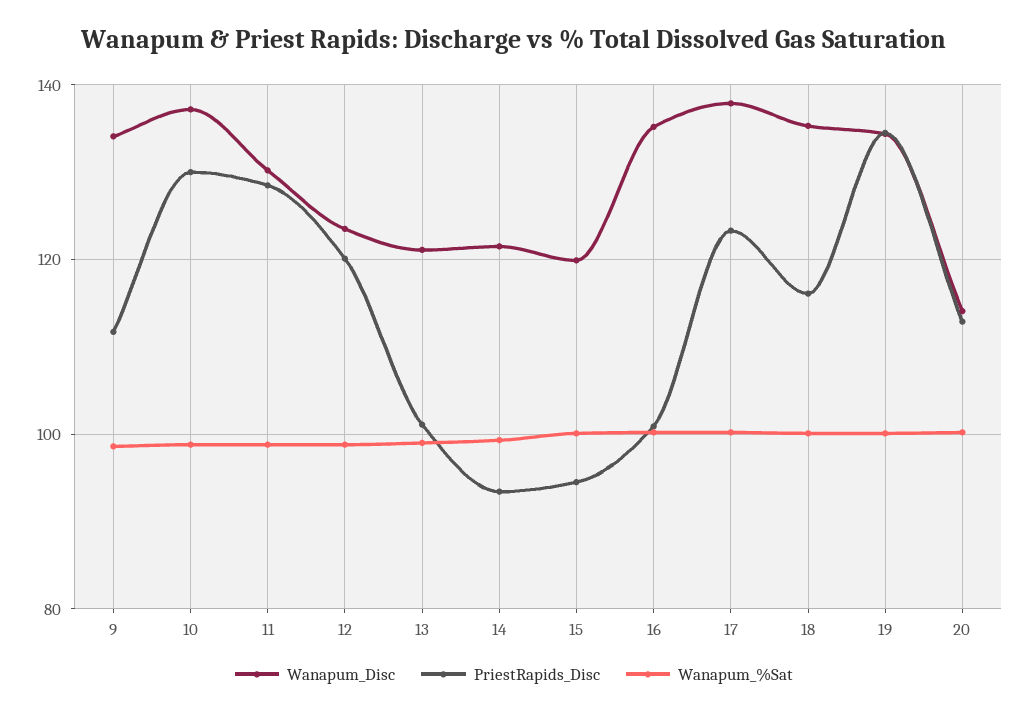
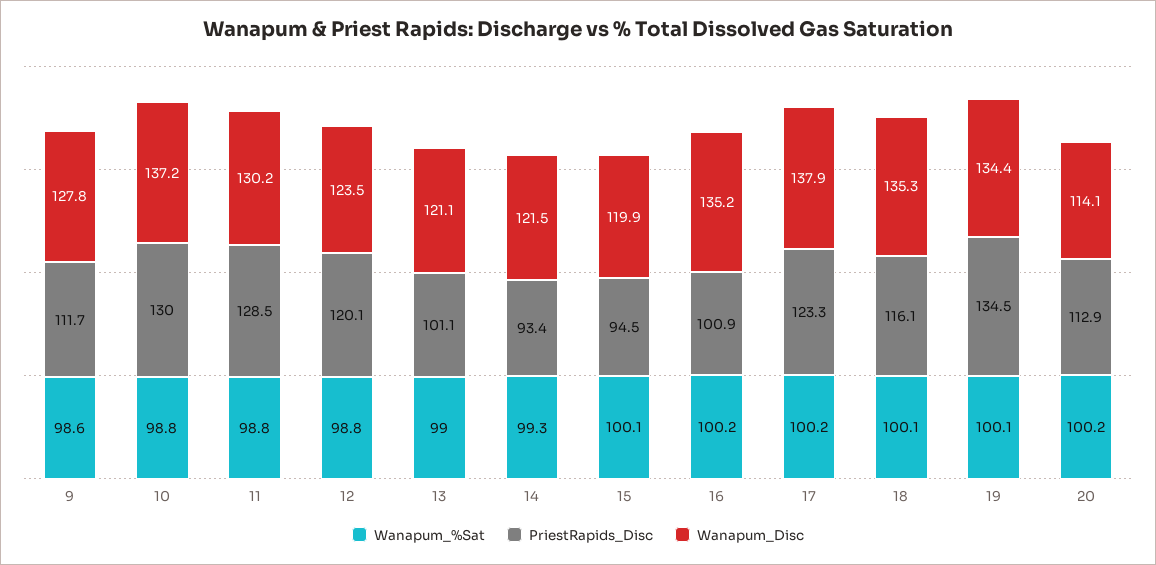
Wanapum_Disc, 9: 134 -> 127.8

